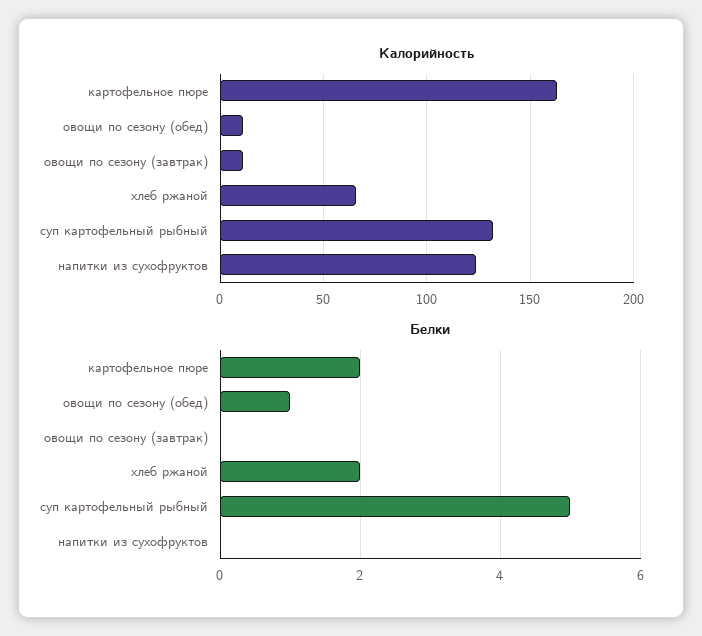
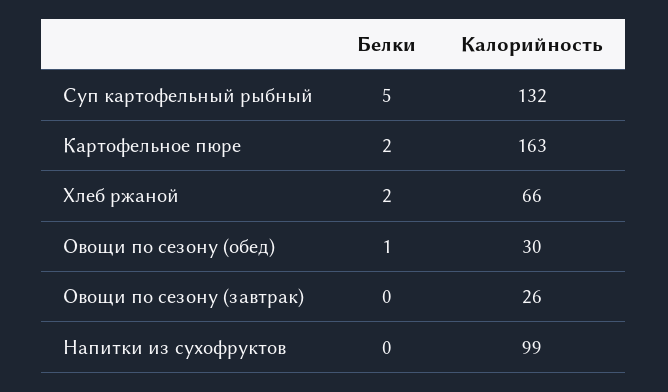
Калорийность, овощи по сезону (обед): 10 -> 30
Калорийность, овощи по сезону (завтрак): 10 -> 26
Калорийность, напитки из сухофруктов: 125 -> 99

